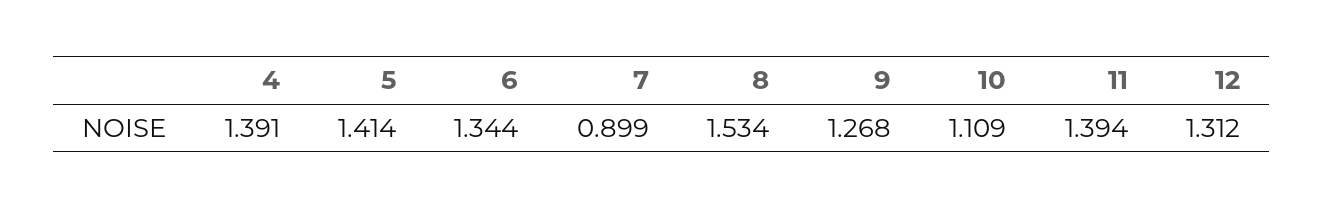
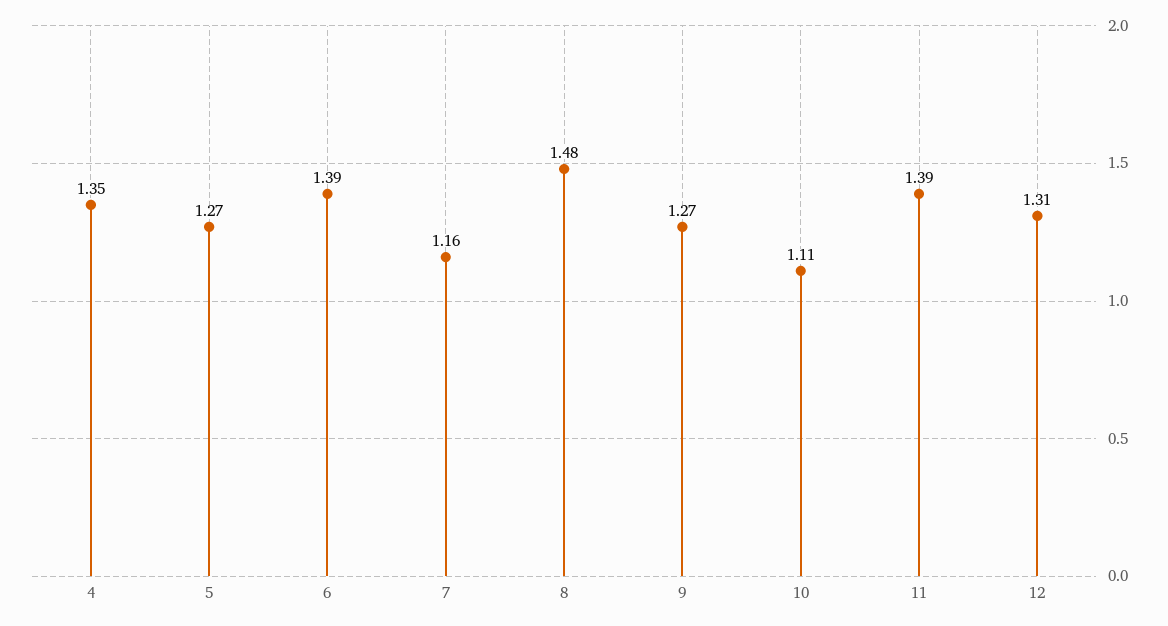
4: 1.391 -> 1.35
5: 1.414 -> 1.27
6: 1.344 -> 1.39
7: 0.899 -> 1.16
8: 1.534 -> 1.48

